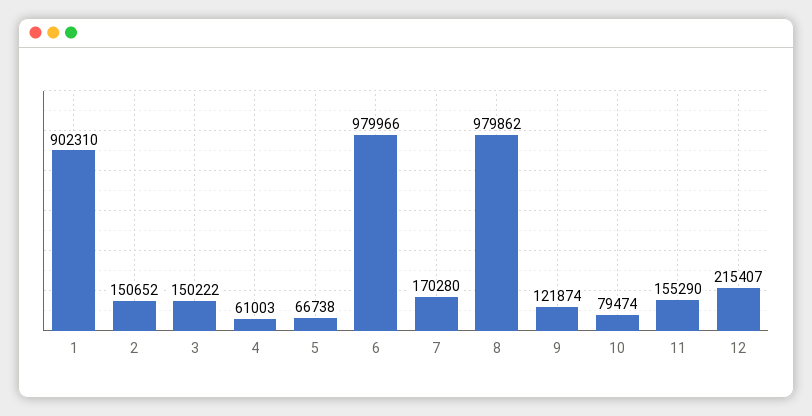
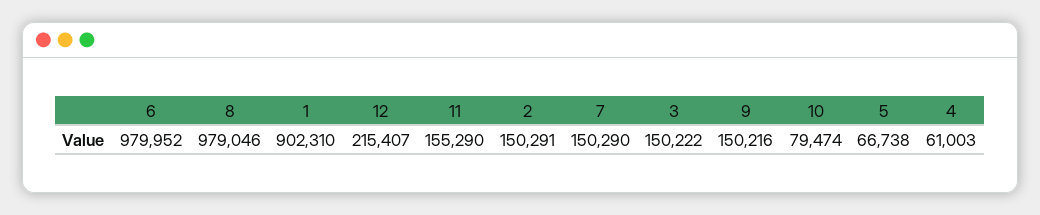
2: 150652 -> 150291
6: 979966 -> 979952
7: 170280 -> 150290
8: 979862 -> 979046
9: 121874 -> 150216

